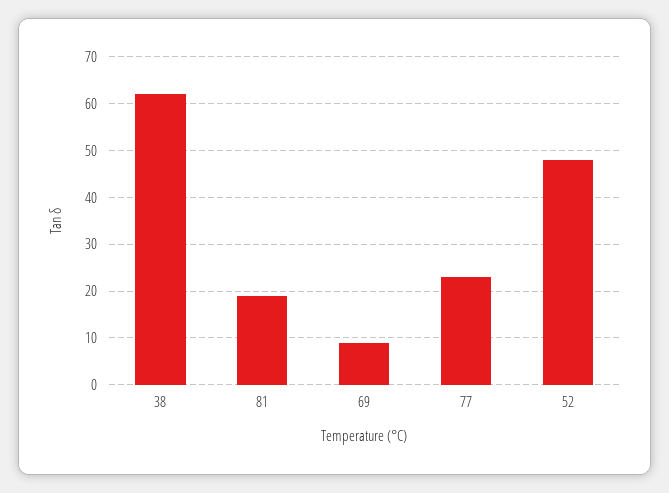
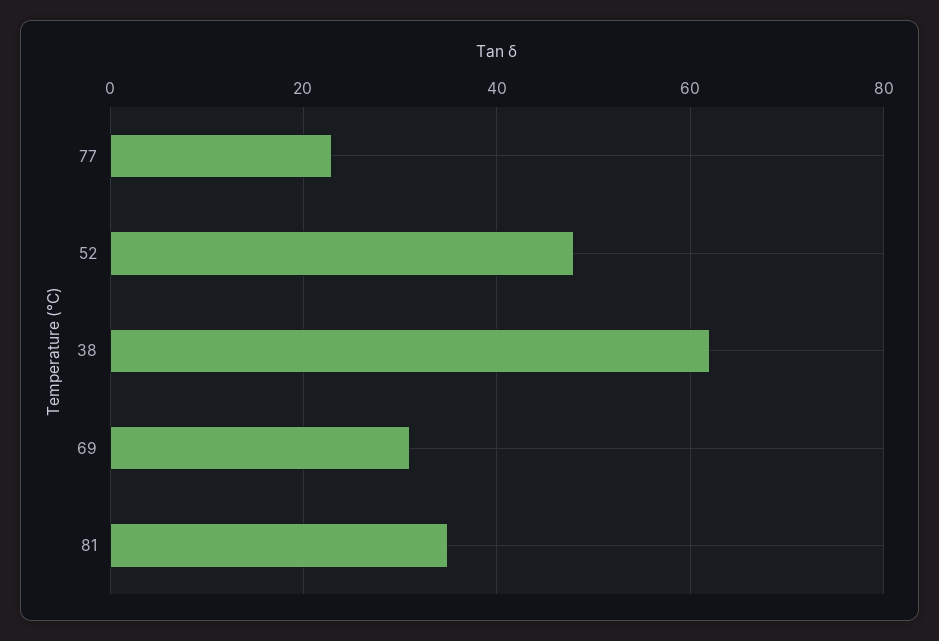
81: 20 -> 35
69: 10 -> 30

